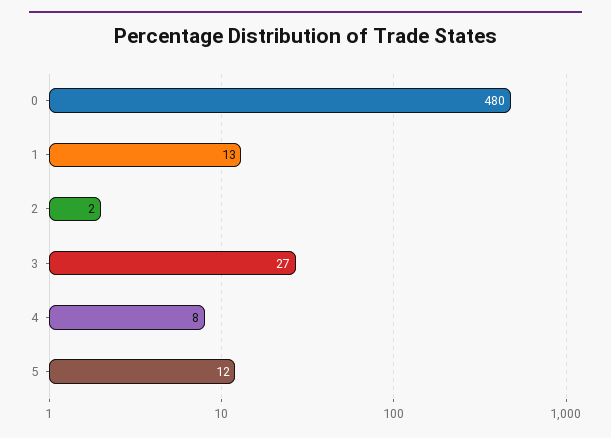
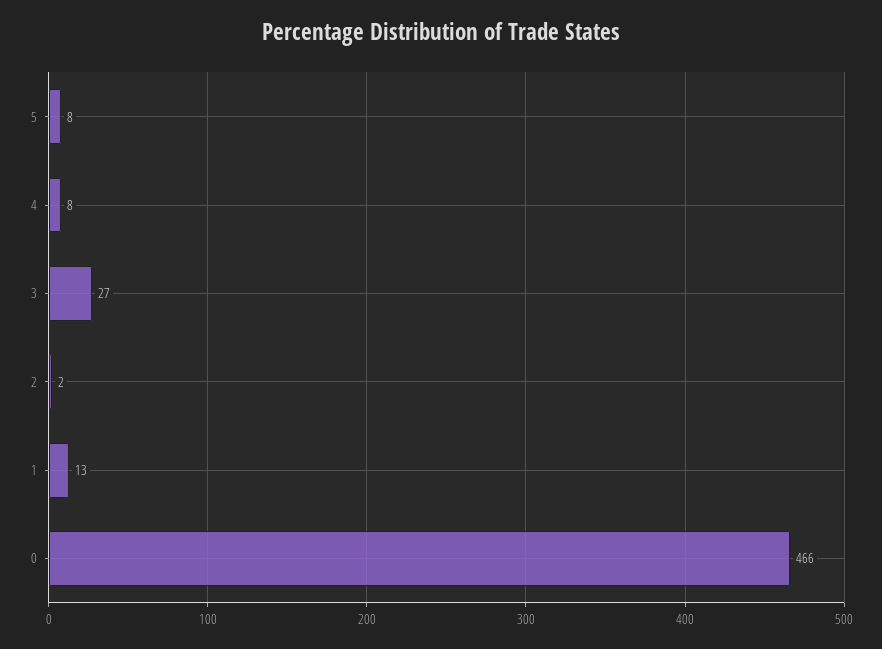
0: 480 -> 466
5: 12 -> 8

